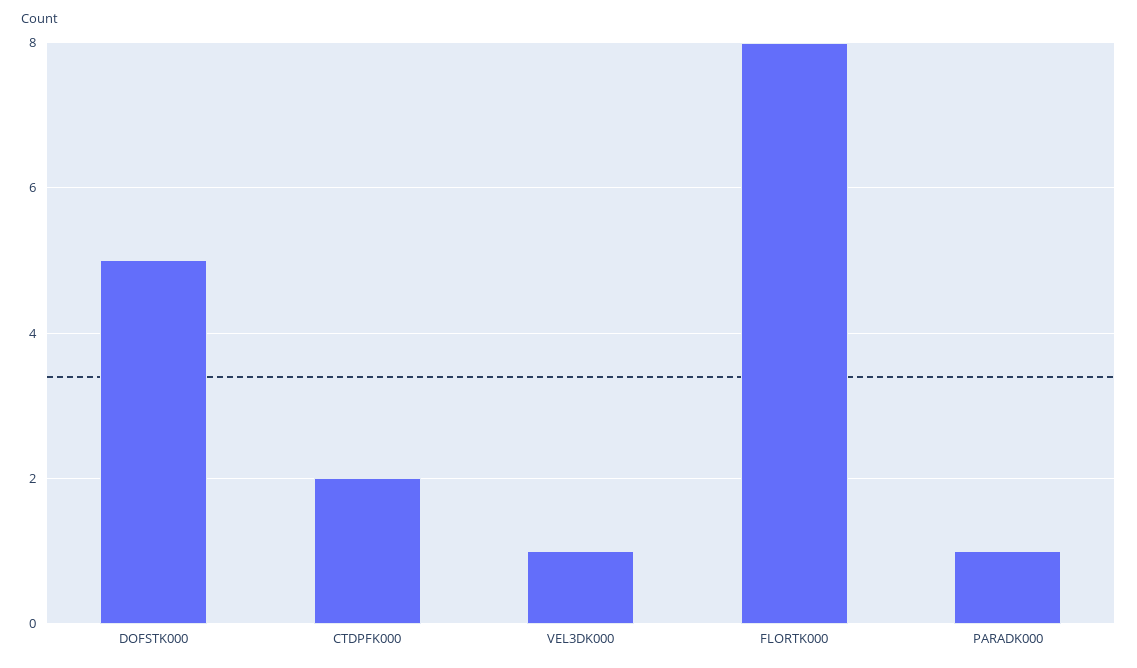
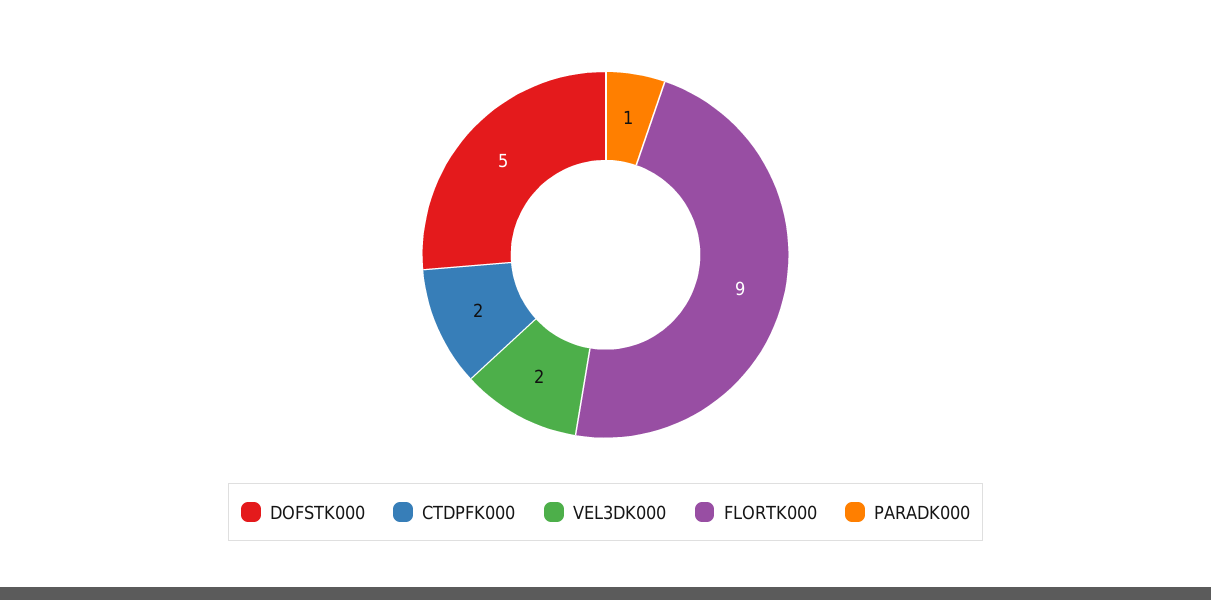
VEL3DK000: 1 -> 2
FLORTK000: 8 -> 9

